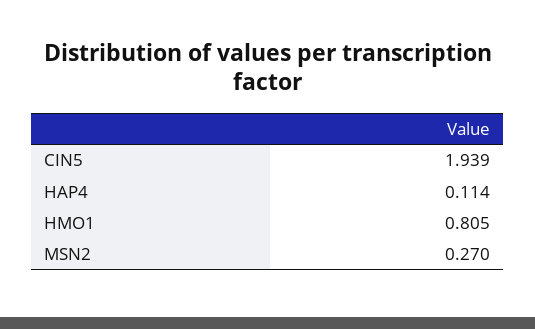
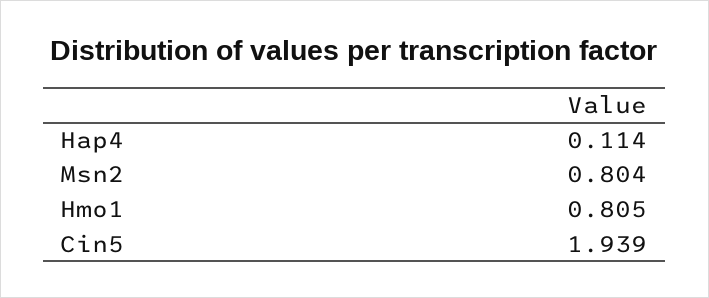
MSN2: 0.27 -> 0.804

